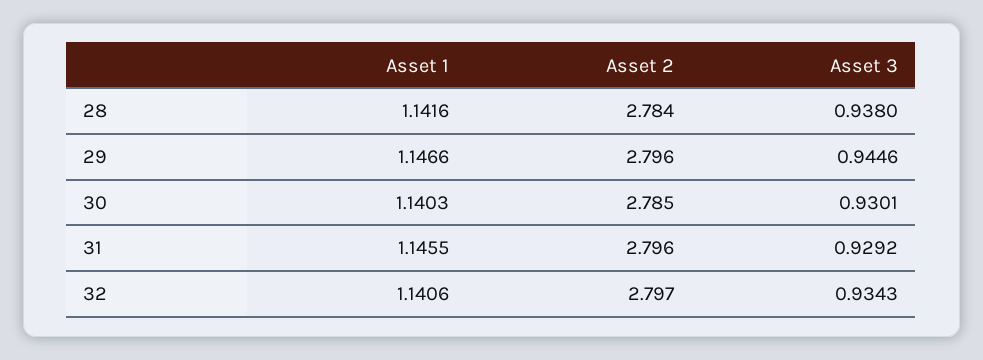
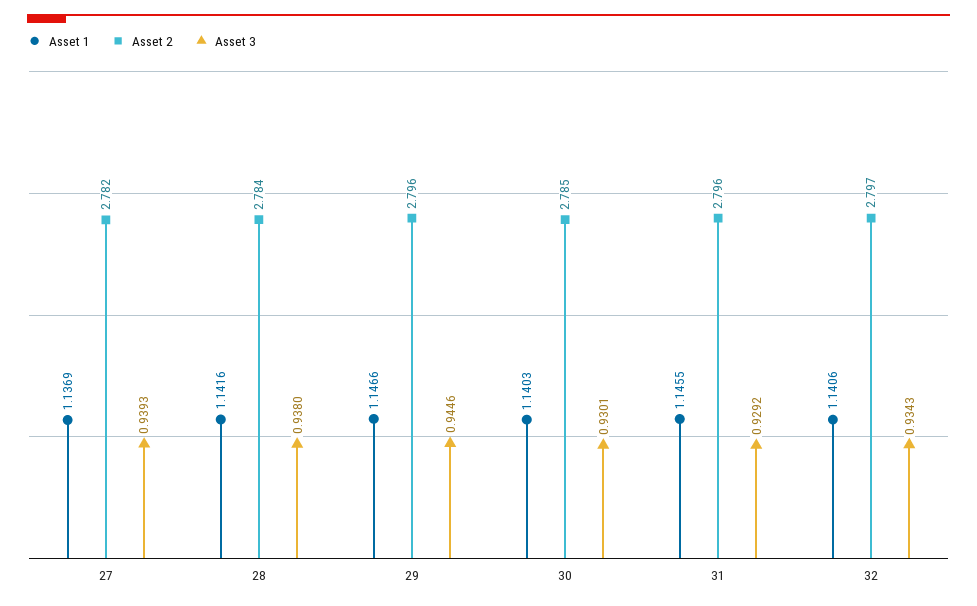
Asset 1, 27: none -> 1.1369
Asset 2, 27: none -> 2.782
Asset 3, 27: none -> 0.9393

